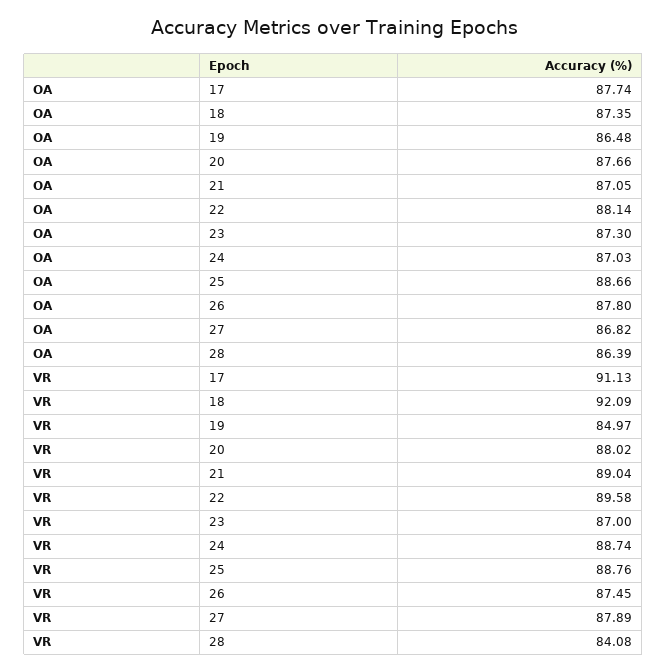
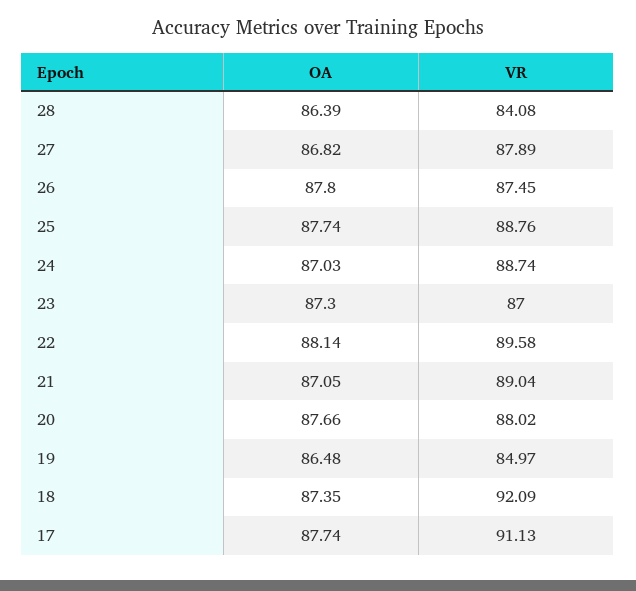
OA, 25: 88.66 -> 87.74

